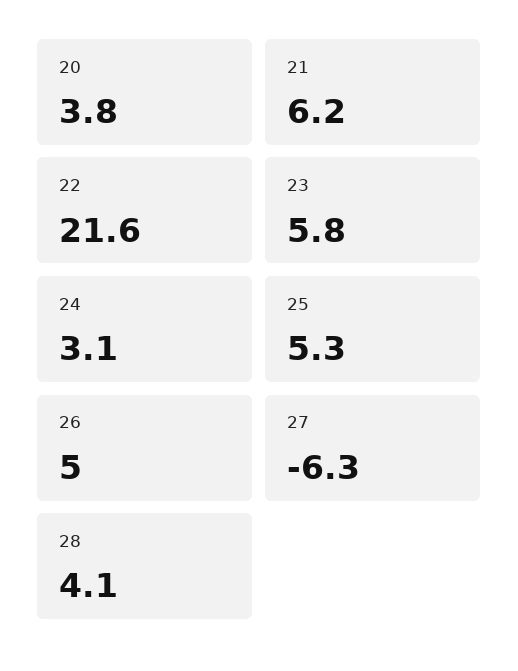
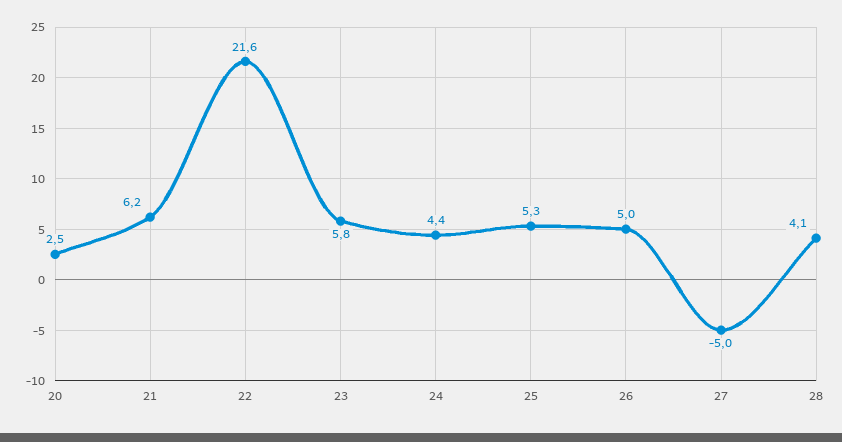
20: 3.8 -> 2.5
24: 3.1 -> 4.4
27: -6.3 -> -5

